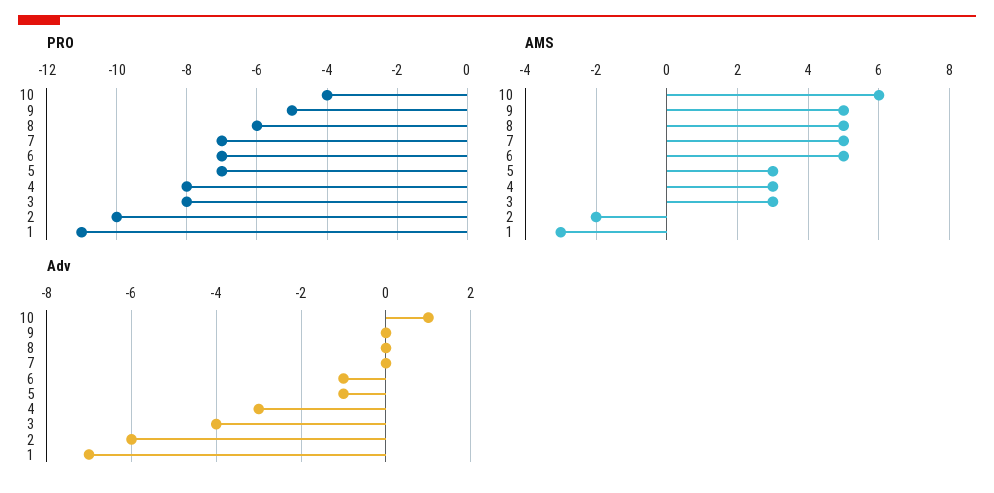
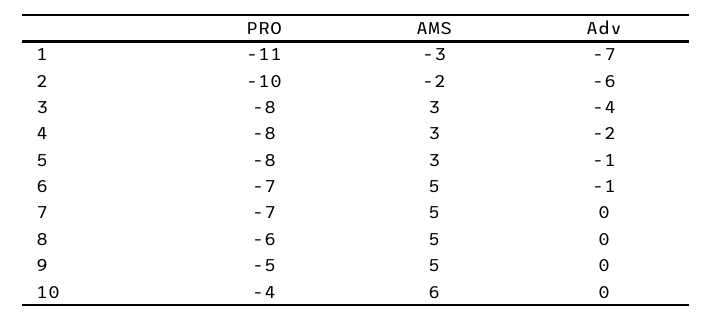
PRO, 5: -7 -> -8
Adv, 10: 1 -> 0
Adv, 4: -3 -> -2

